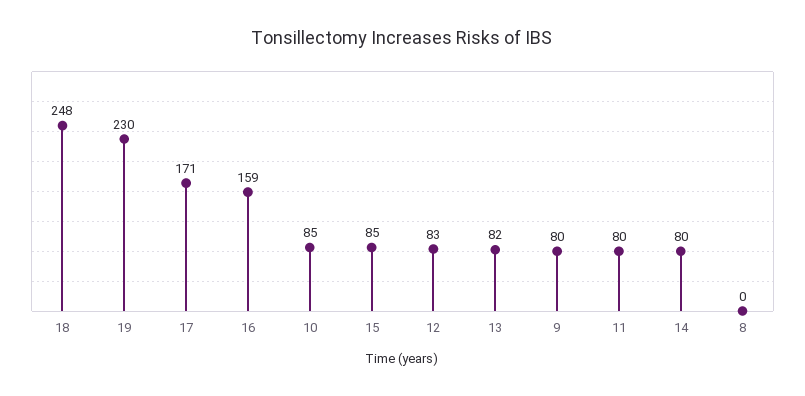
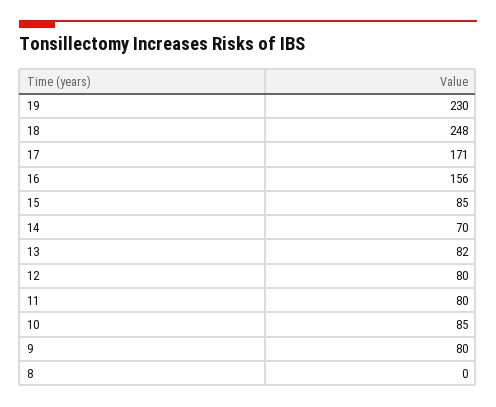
16: 159 -> 156
12: 83 -> 80
14: 80 -> 70

